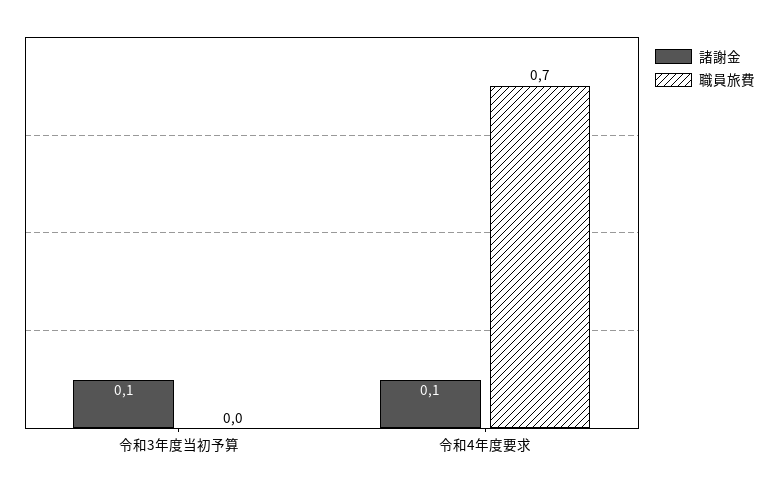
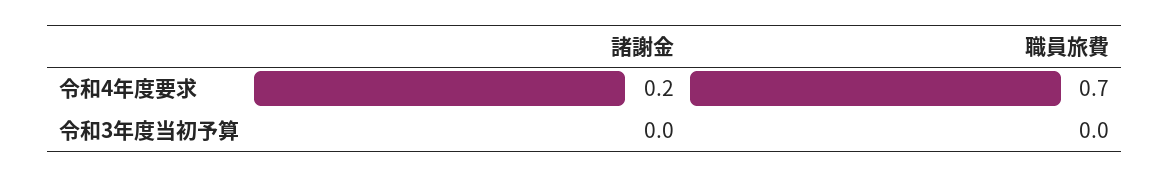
諸謝金, 令和3年度当初予算: 0.1 -> 0
諸謝金, 令和4年度要求: 0.1 -> 0.2

